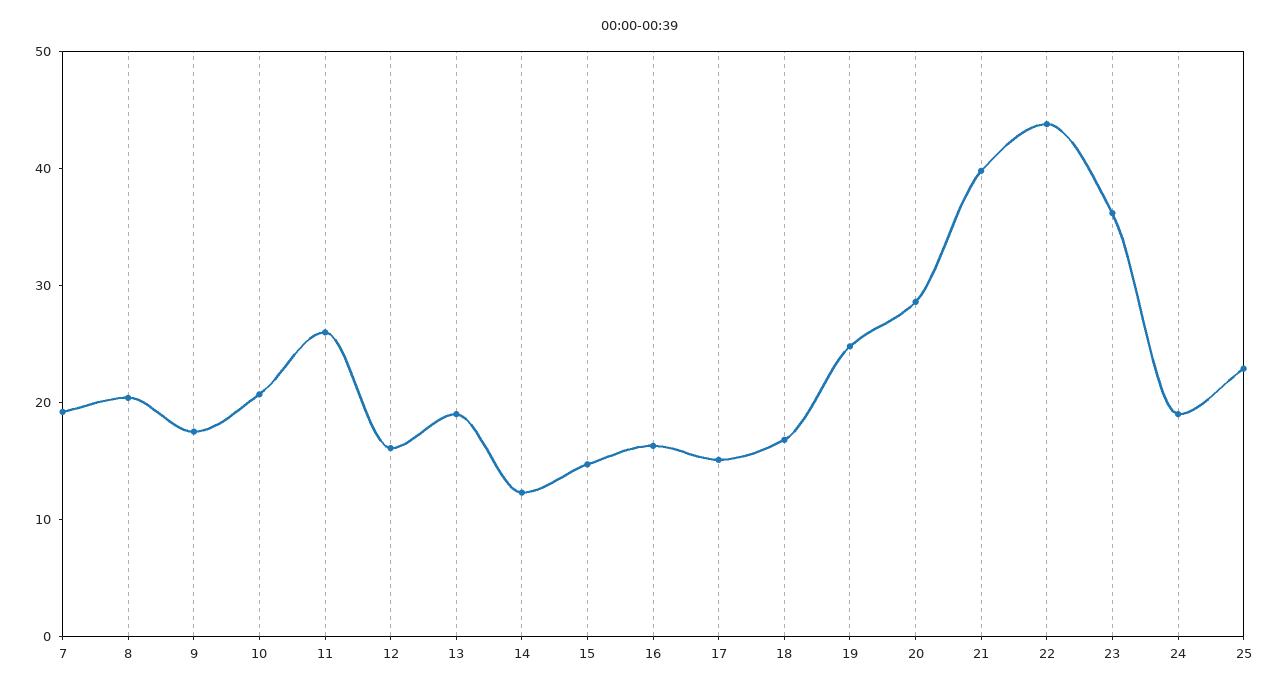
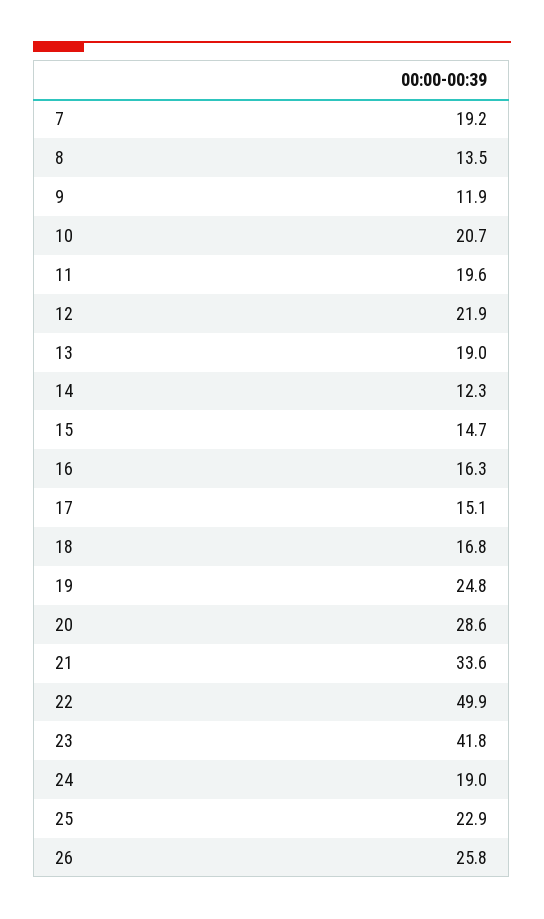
8: 20 -> 13.5
9: 18 -> 11.9
11: 26 -> 19.6
12: 16 -> 21.9
21: 40 -> 33.6
22: 44 -> 49.9
23: 36 -> 41.8
26: none -> 25.8

